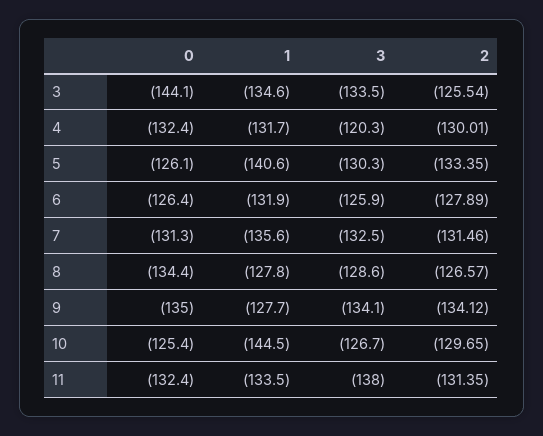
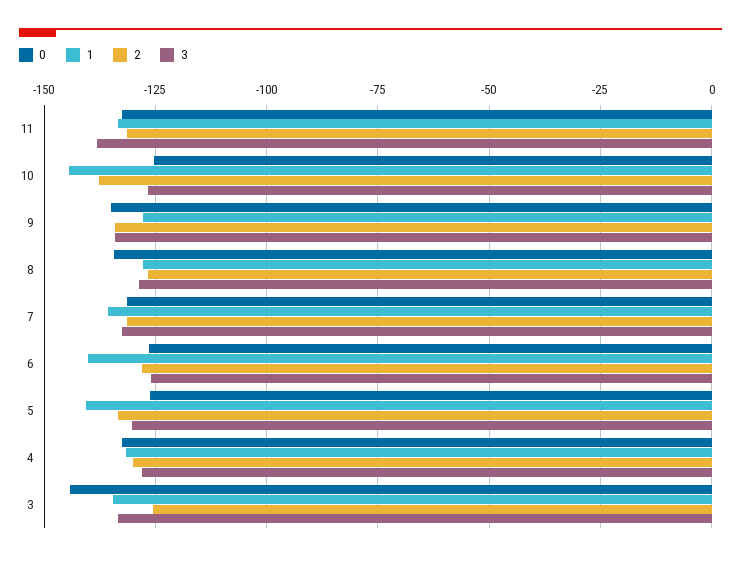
3, 4: -120.3 -> -127.5
1, 6: -131.9 -> -140
2, 10: -129.65 -> -137.5

